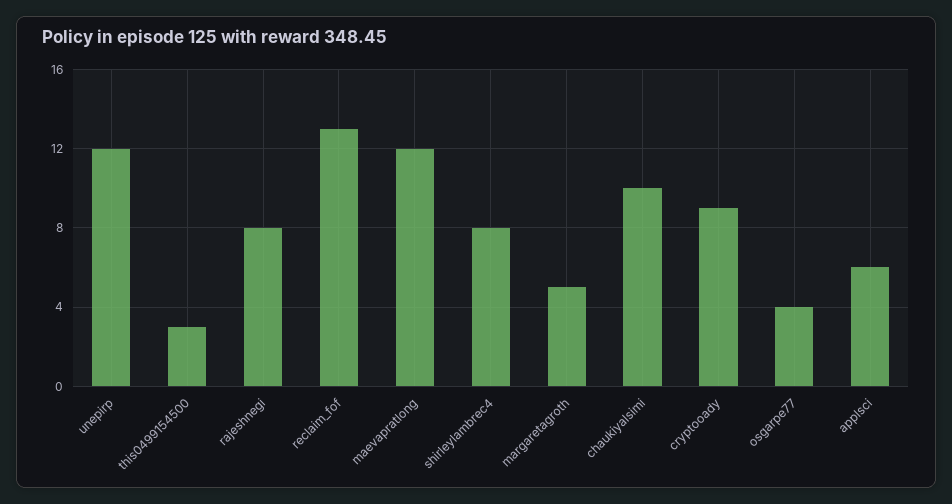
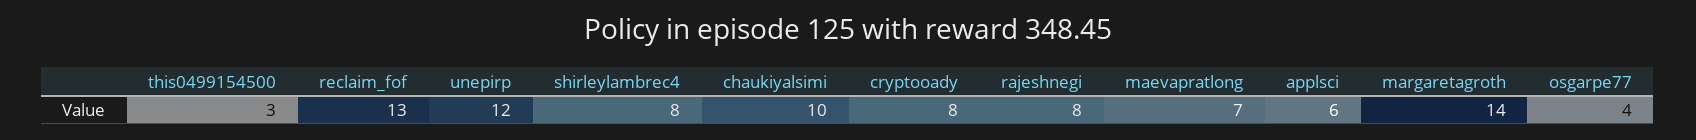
maevapratlong: 12 -> 7
margaretagroth: 5 -> 14
cryptooady: 9 -> 8

